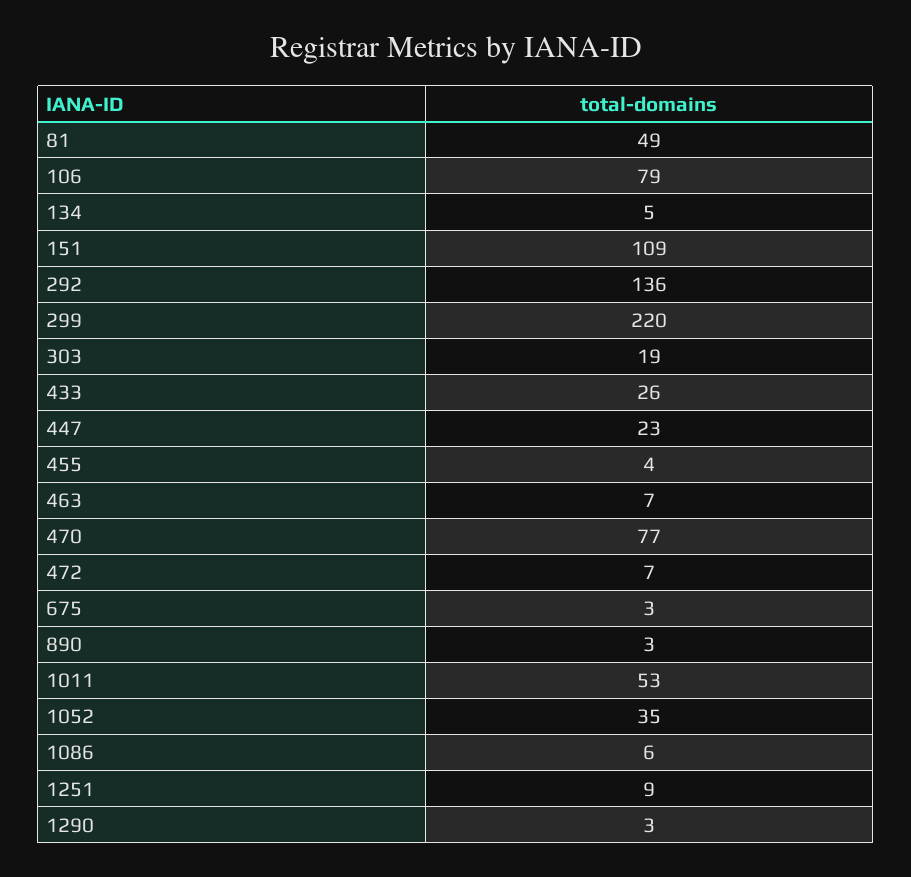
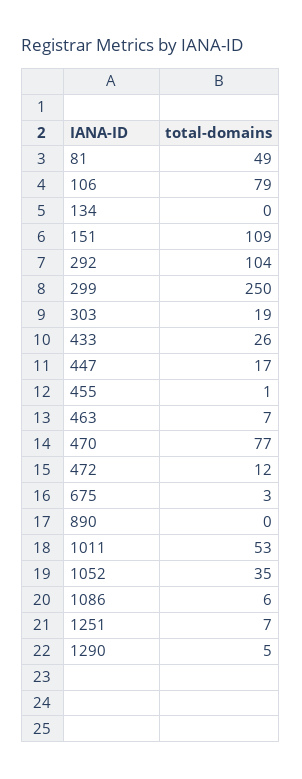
134: 5 -> 0
292: 136 -> 104
299: 220 -> 250
447: 23 -> 17
455: 4 -> 1
472: 7 -> 12
890: 3 -> 0
1251: 9 -> 7
1290: 3 -> 5

